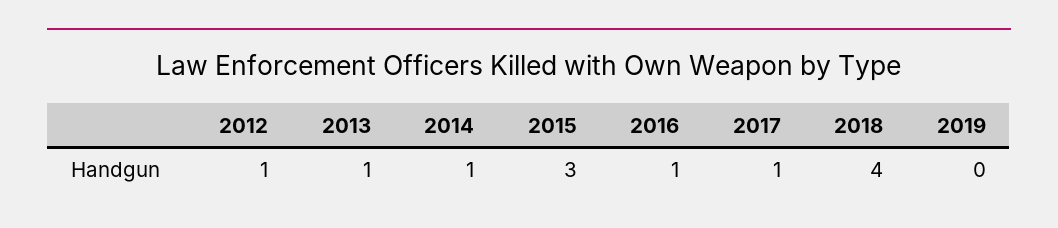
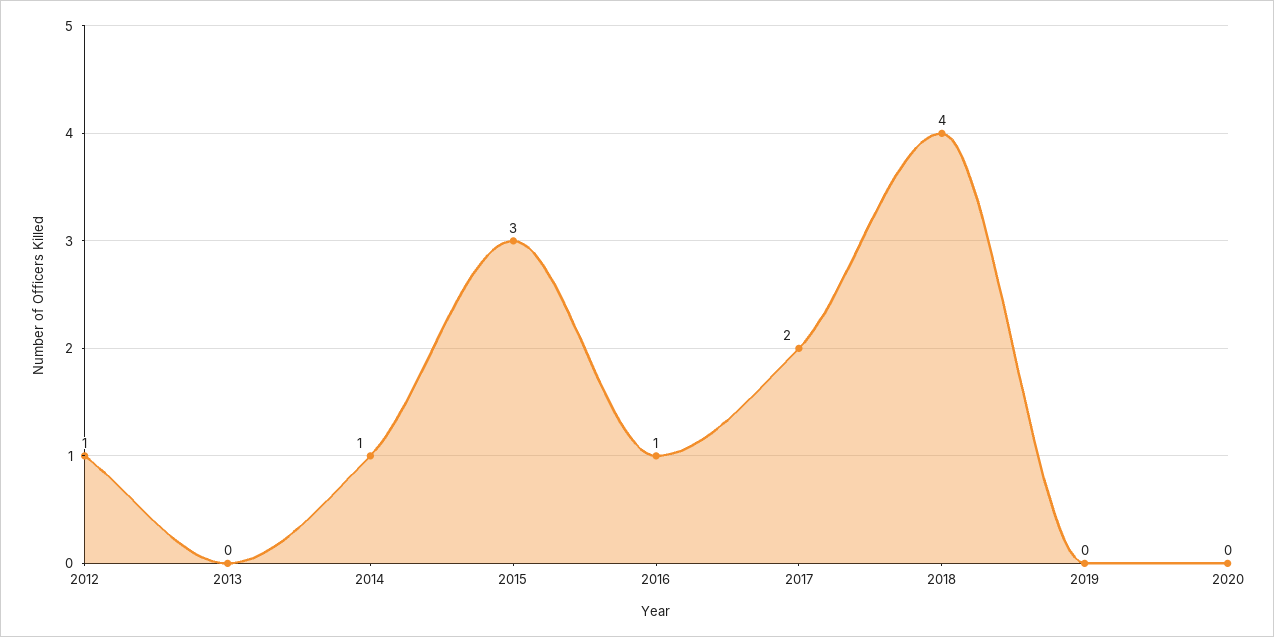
2013: 1 -> 0
2017: 1 -> 2
2020: none -> 0

